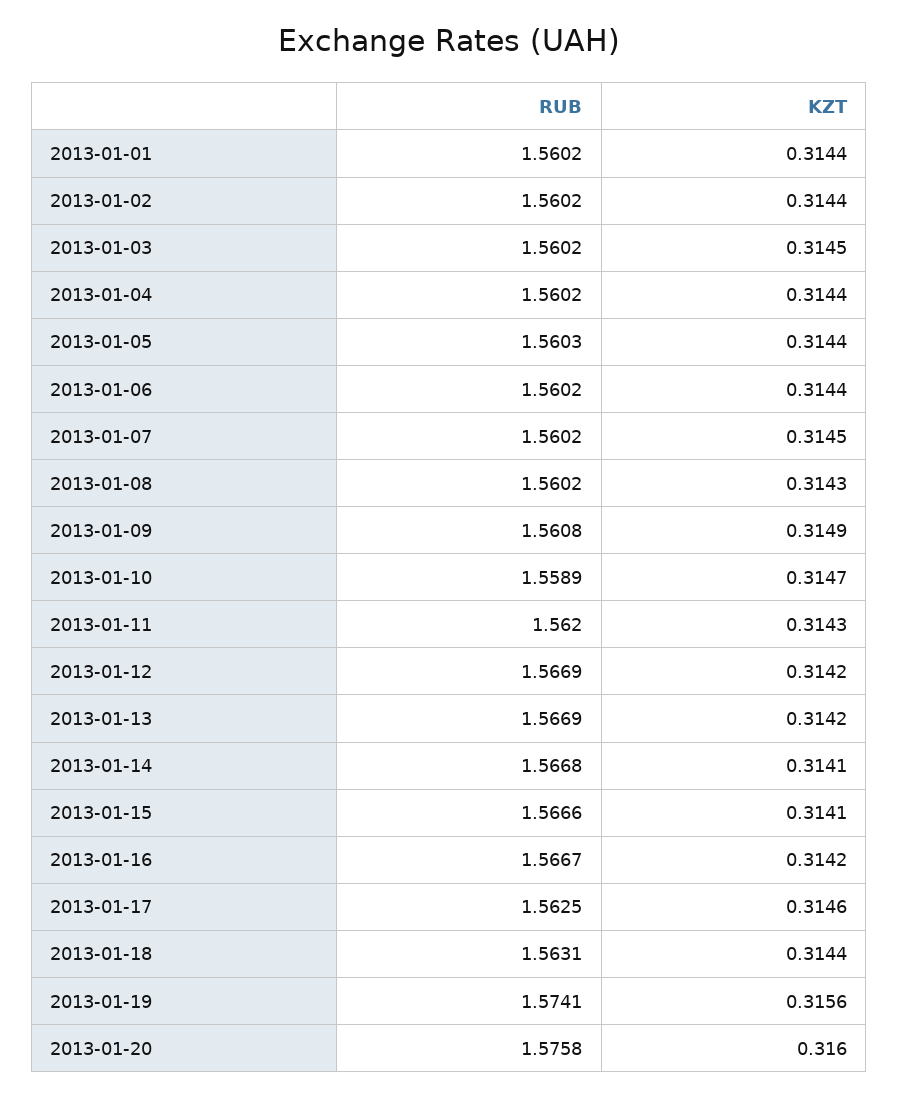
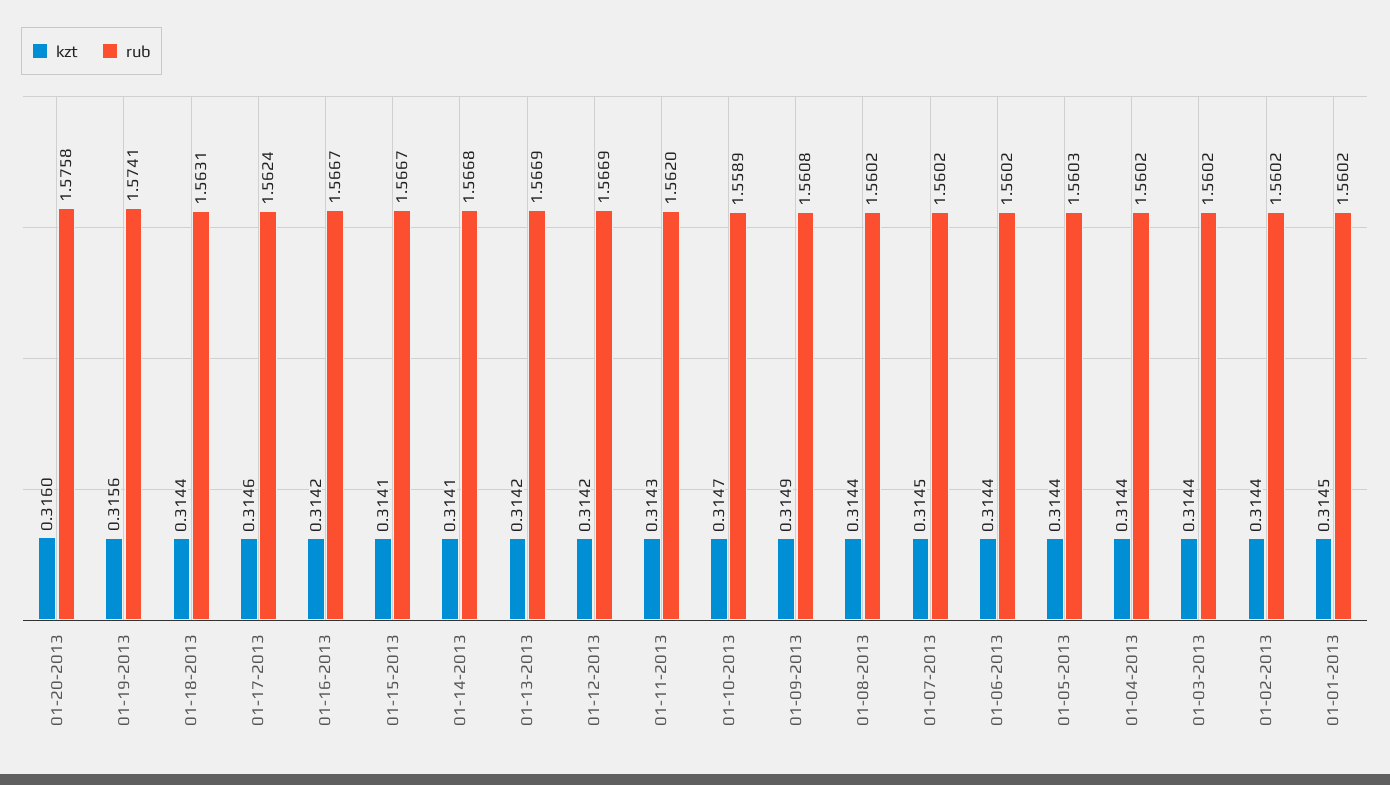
KZT, 2013-01-01: 0.3144 -> 0.3145
KZT, 2013-01-03: 0.3145 -> 0.3144
KZT, 2013-01-08: 0.3143 -> 0.3144
RUB, 2013-01-15: 1.5666 -> 1.5667
RUB, 2013-01-17: 1.5625 -> 1.5624

